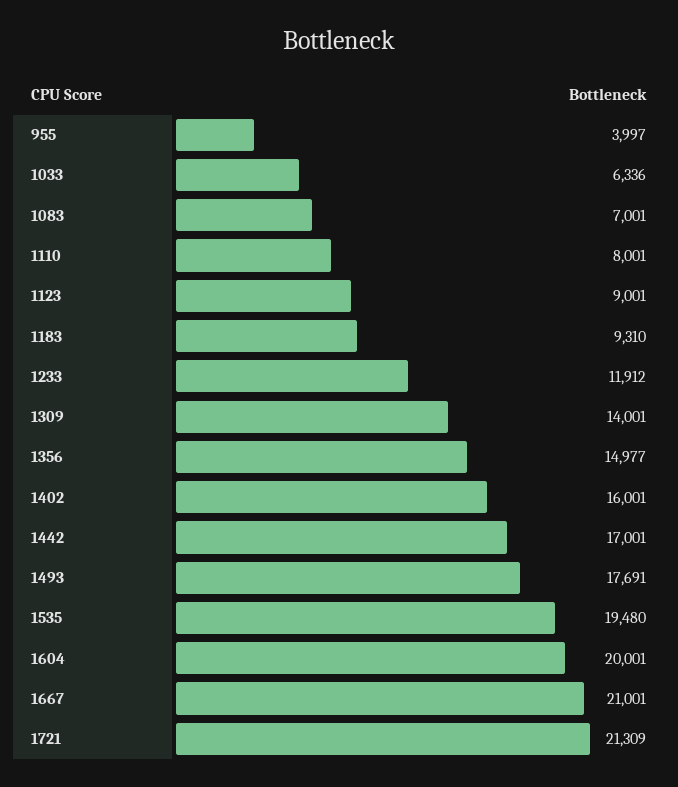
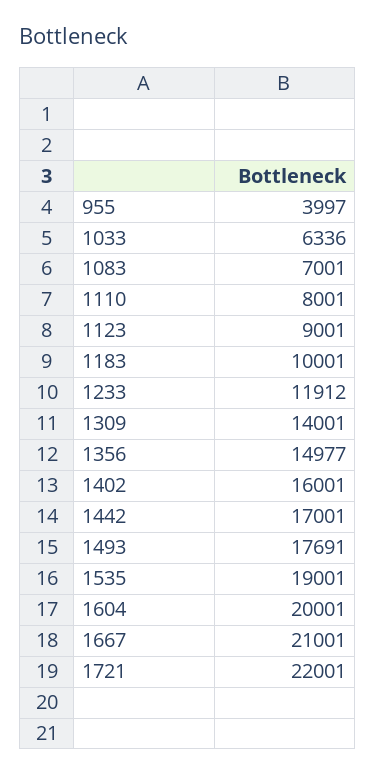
1183: 9310 -> 10001
1535: 19480 -> 19001
1721: 21309 -> 22001

